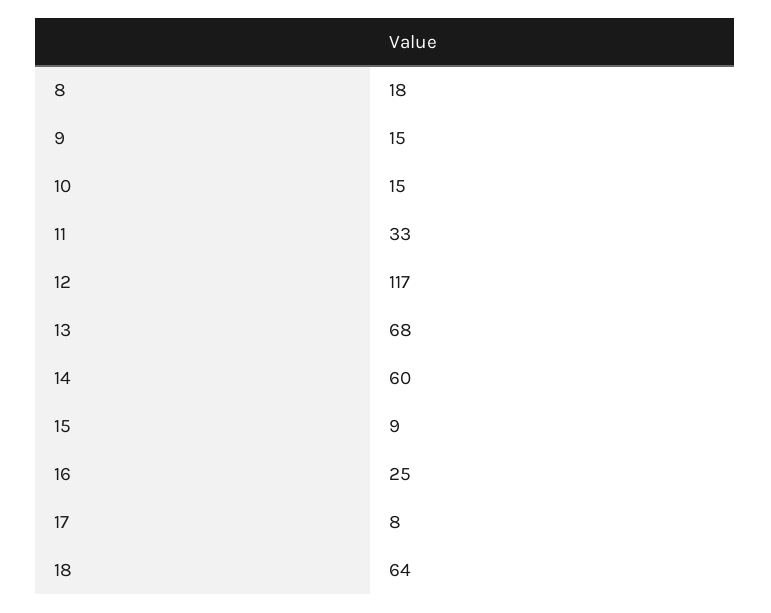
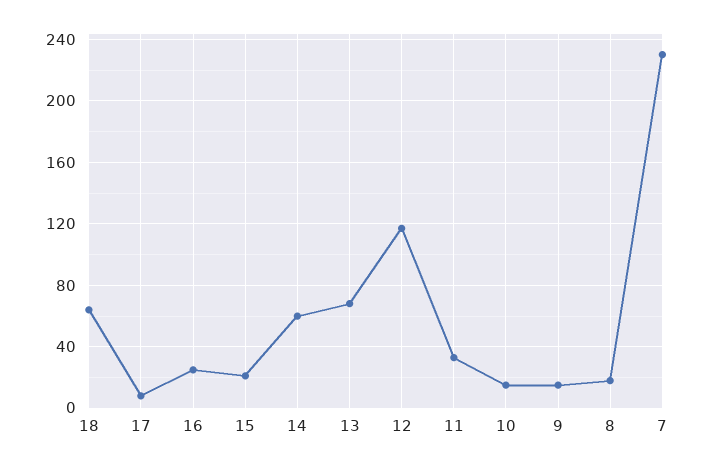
15: 9 -> 20
7: none -> 230

